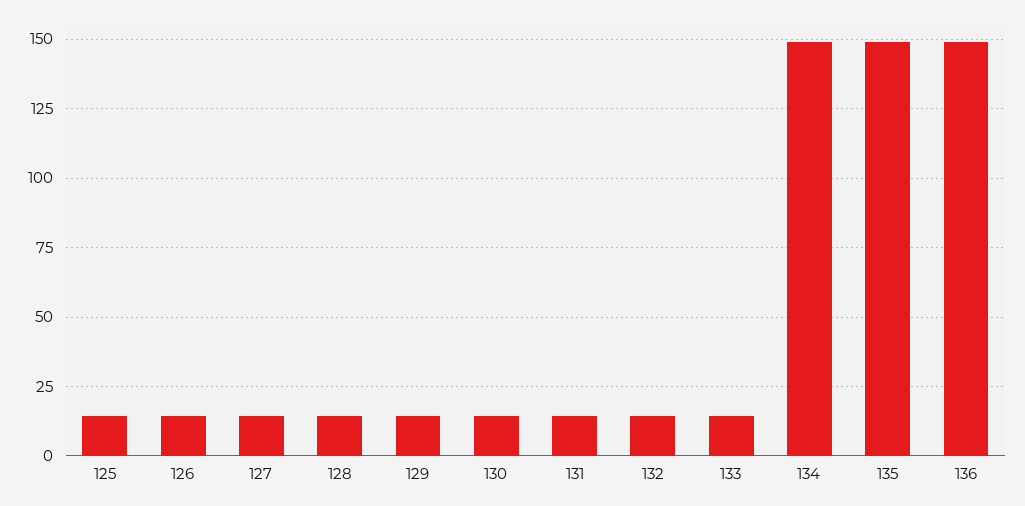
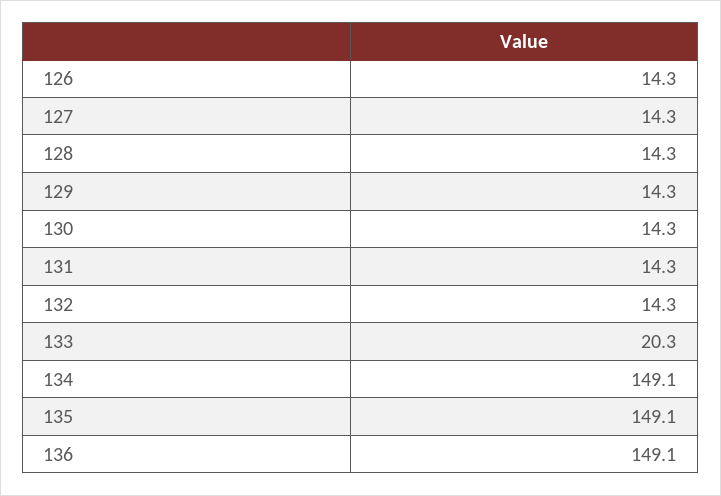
125: 15 -> none
133: 15 -> 20.3

